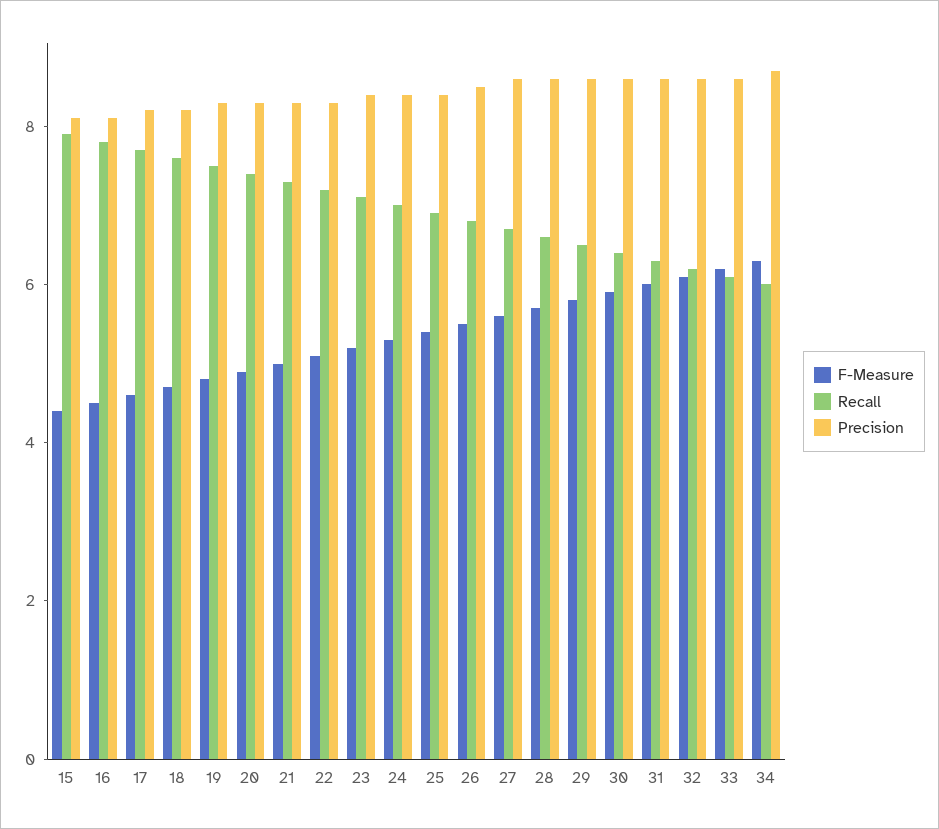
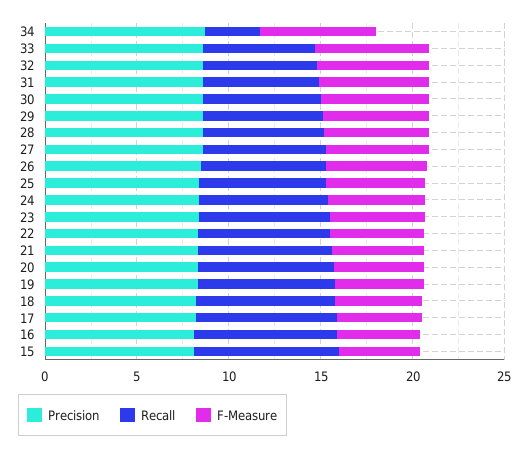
Recall, 34: 6 -> 3

